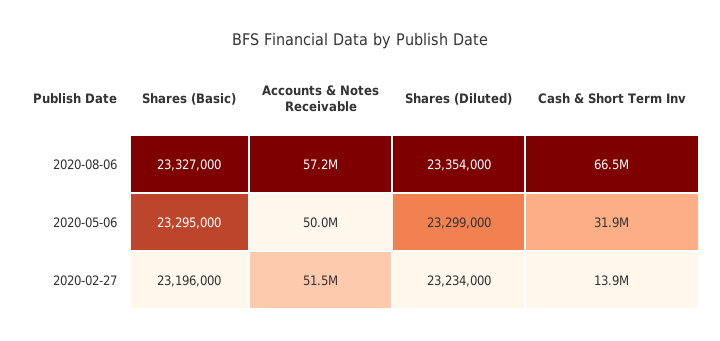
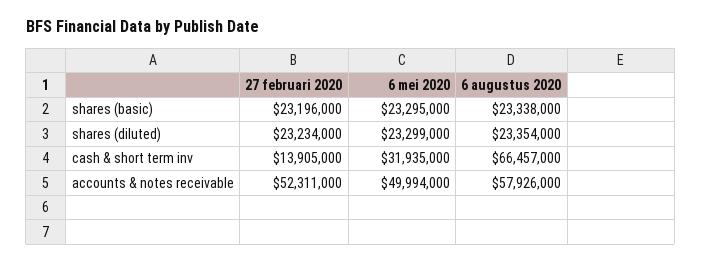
Shares (Basic), 2020-08-06: 23327000 -> 23338000
Accounts & Notes Receivable, 2020-08-06: 57200000 -> 57926000
Accounts & Notes Receivable, 2020-02-27: 51500000 -> 52311000

